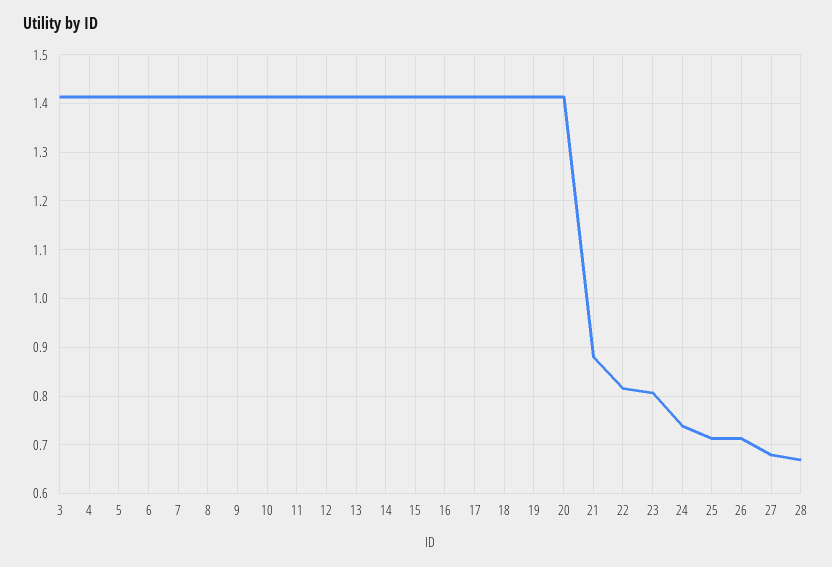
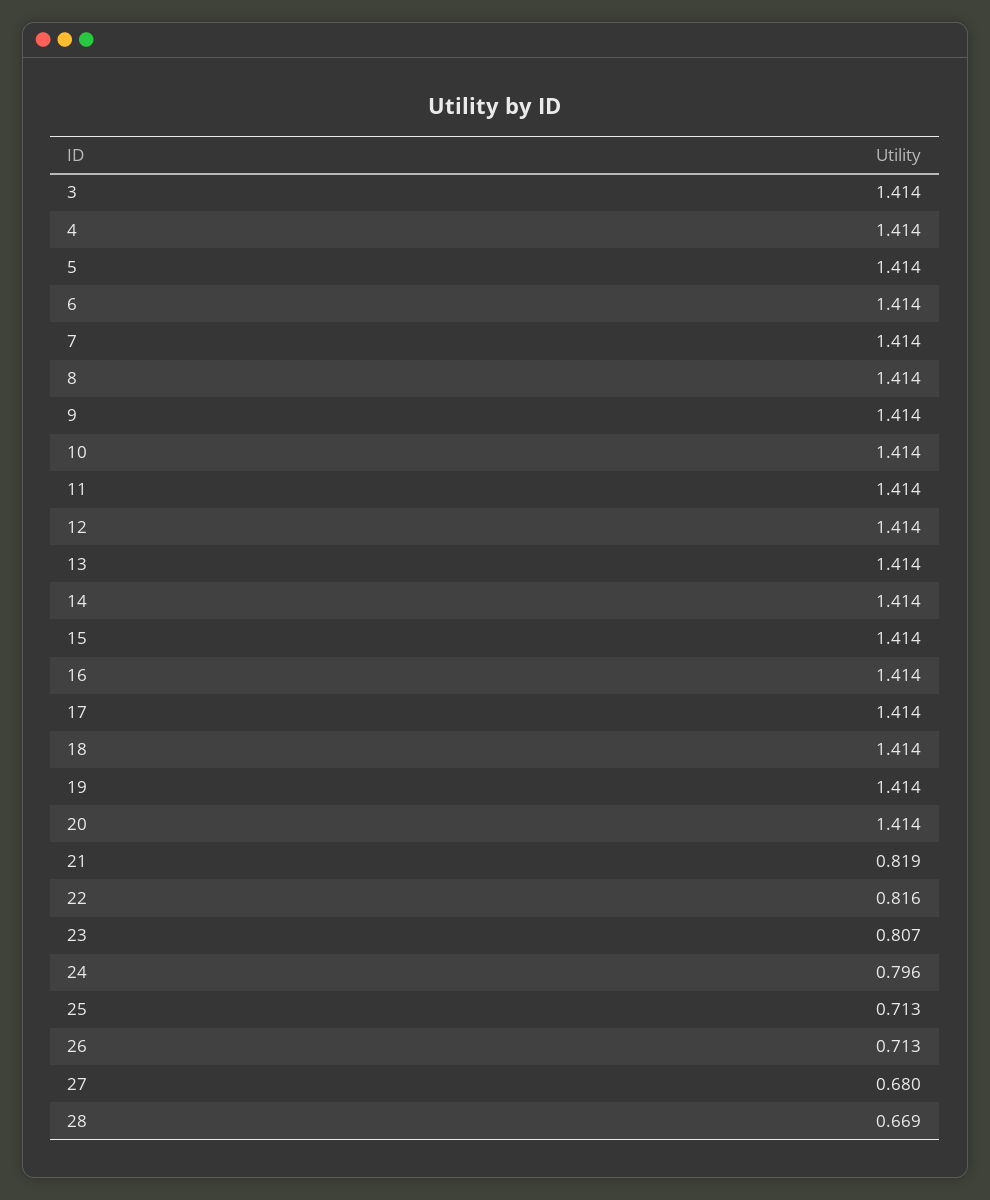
21: 0.88 -> 0.819
24: 0.74 -> 0.796

